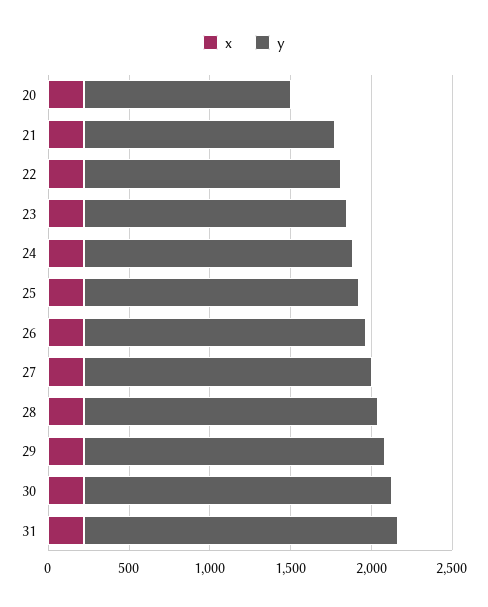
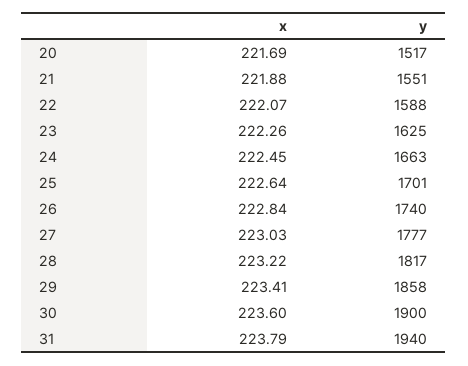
y, 20: 1300 -> 1517

